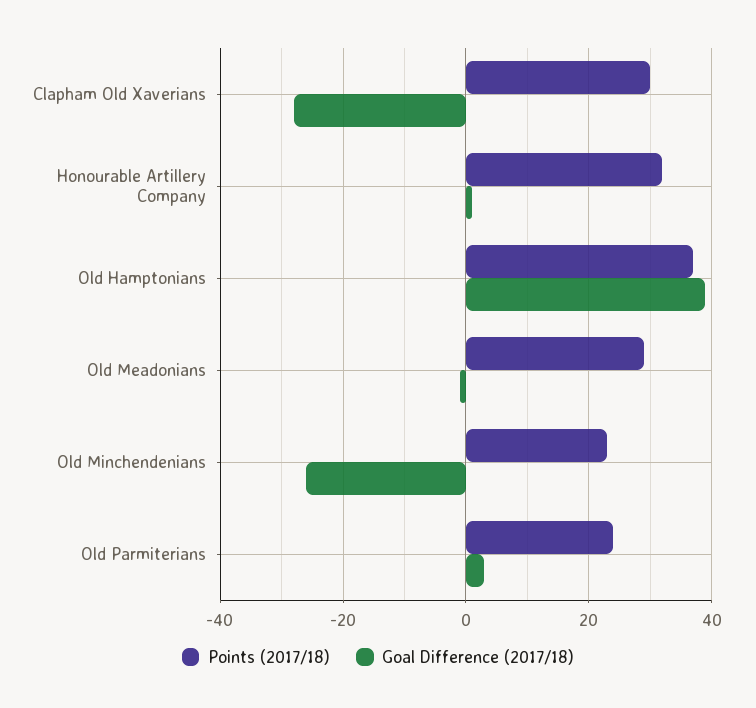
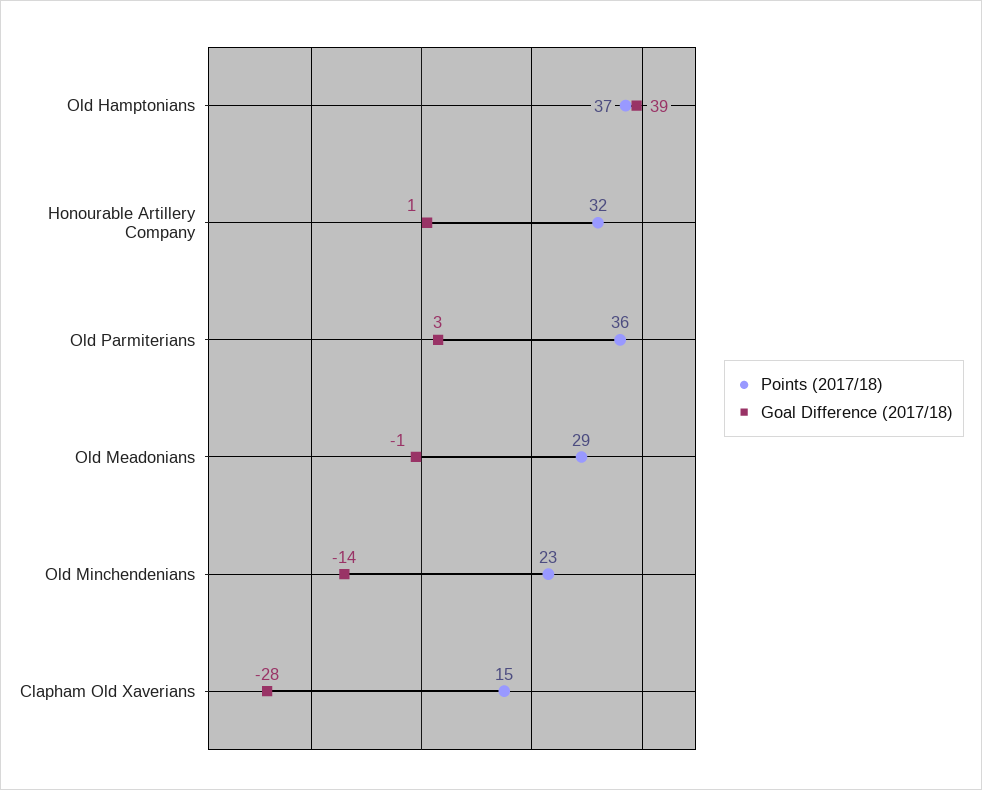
Points (2017/18), Clapham Old Xaverians: 30 -> 15
Goal Difference (2017/18), Old Minchendenians: -25 -> -14
Points (2017/18), Old Parmiterians: 25 -> 36

